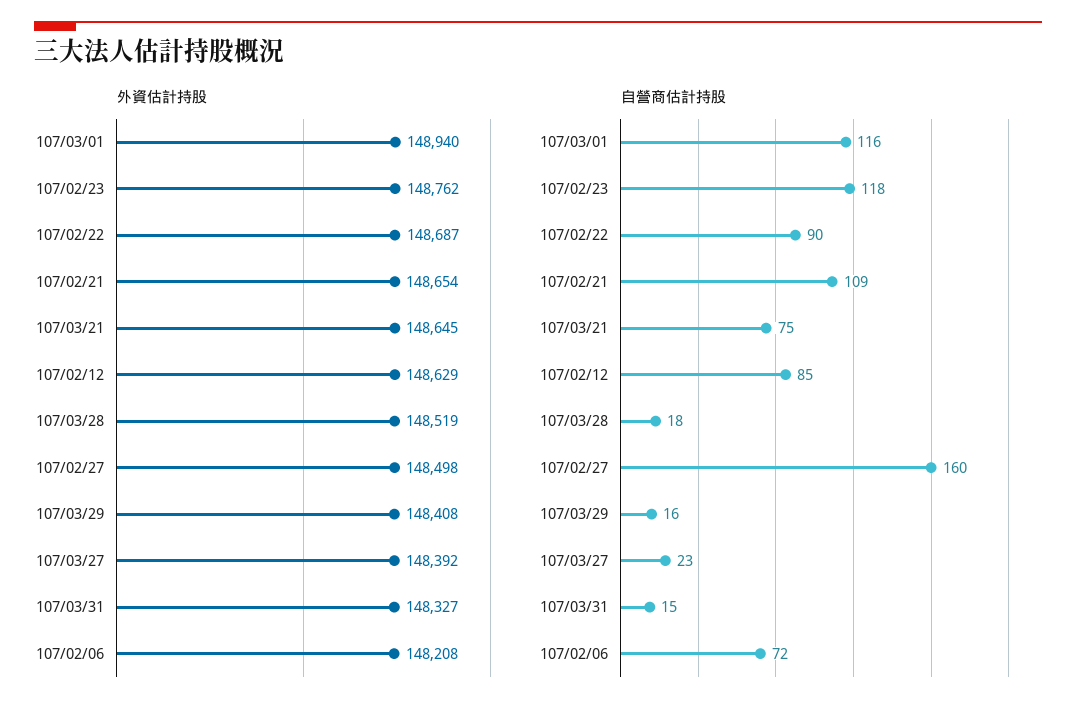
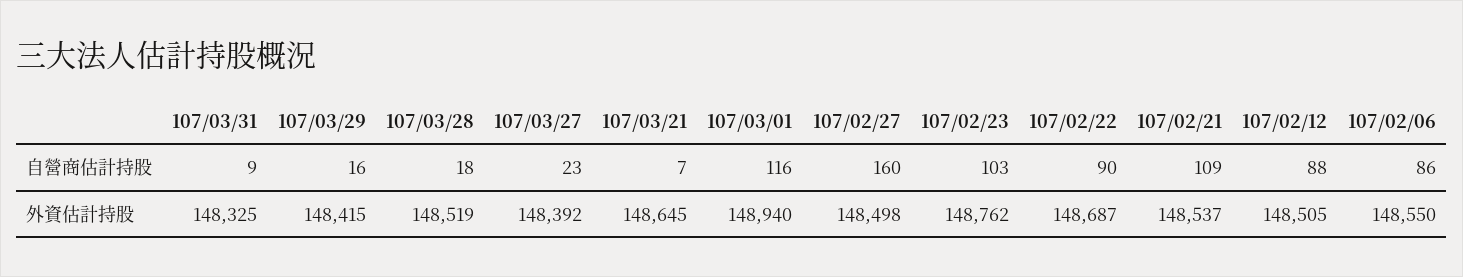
外資估計持股, 107/02/21: 148654 -> 148537
外資估計持股, 107/02/12: 148629 -> 148505
外資估計持股, 107/03/29: 148408 -> 148415
外資估計持股, 107/03/31: 148327 -> 148325
外資估計持股, 107/02/06: 148208 -> 148550
自營商估計持股, 107/02/23: 118 -> 103
自營商估計持股, 107/03/21: 75 -> 7
自營商估計持股, 107/02/12: 85 -> 88
自營商估計持股, 107/03/31: 15 -> 9
自營商估計持股, 107/02/06: 72 -> 86

